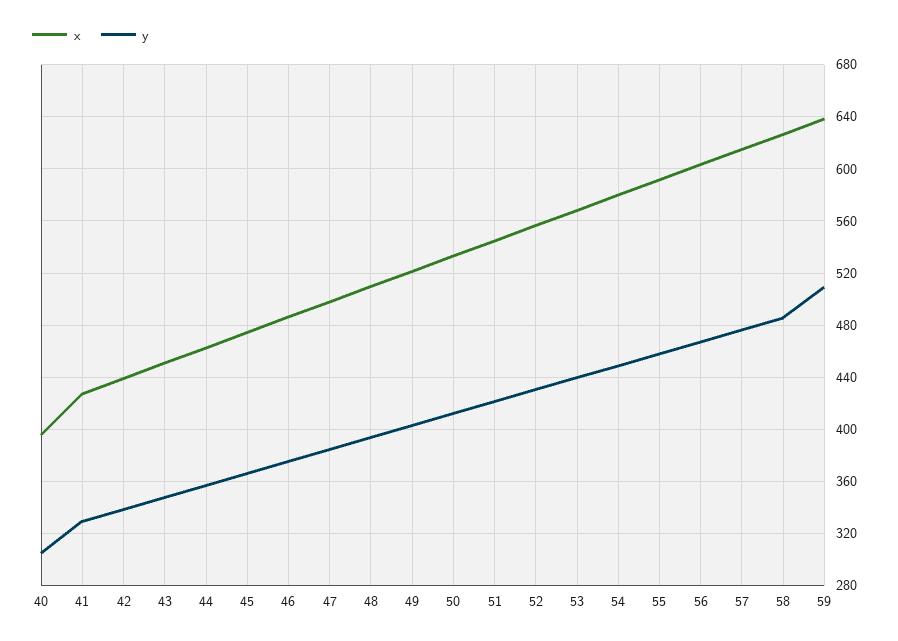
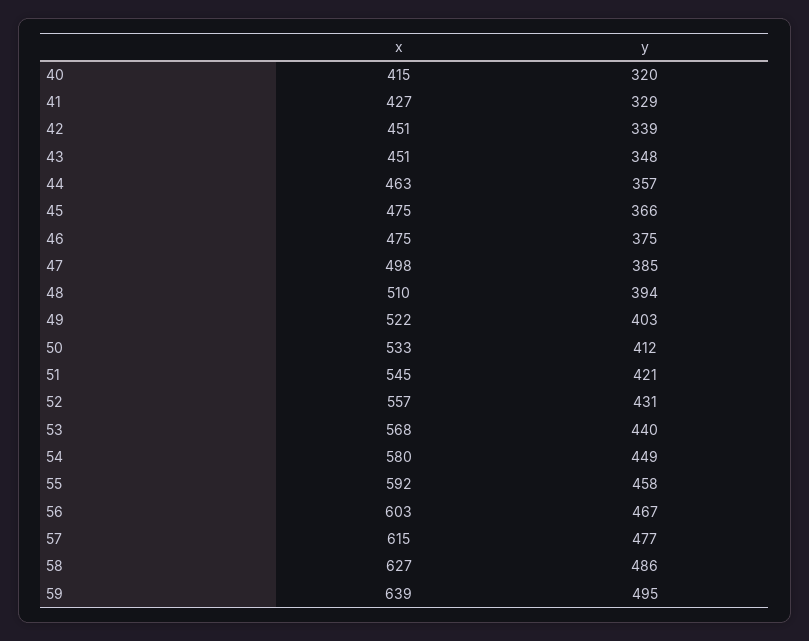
x, 40: 395 -> 415
y, 40: 305 -> 320
x, 42: 440 -> 451
x, 46: 485 -> 475
y, 59: 510 -> 495

